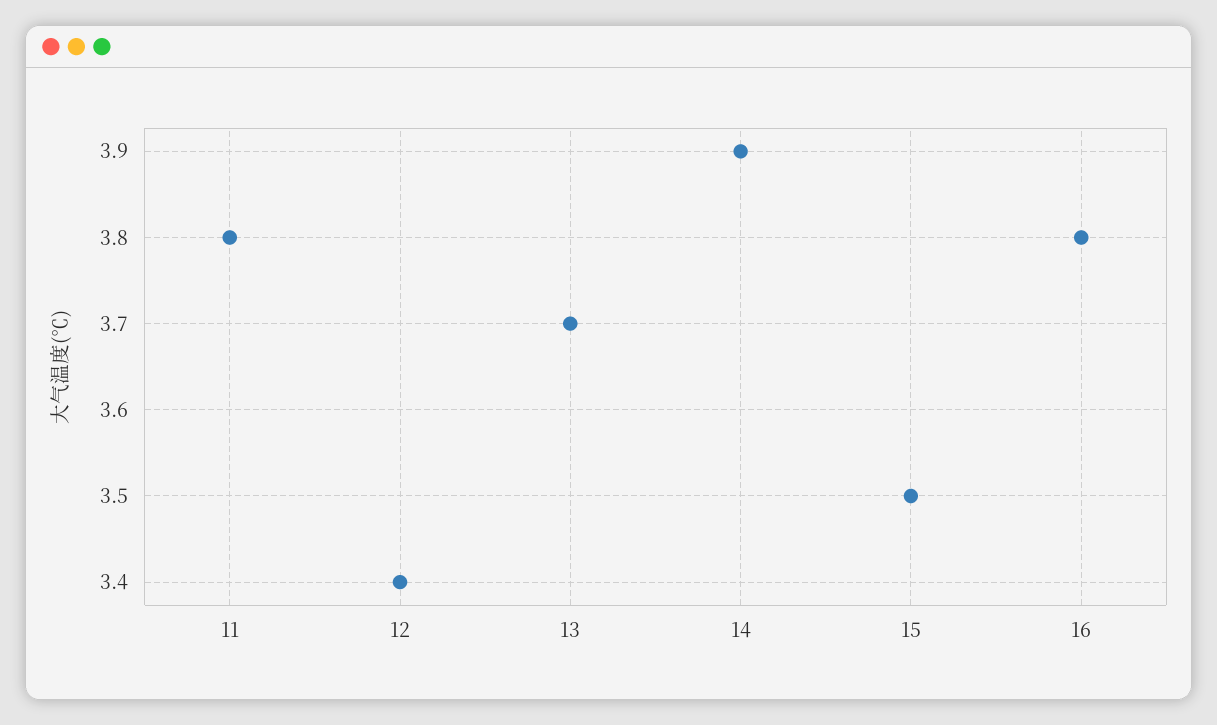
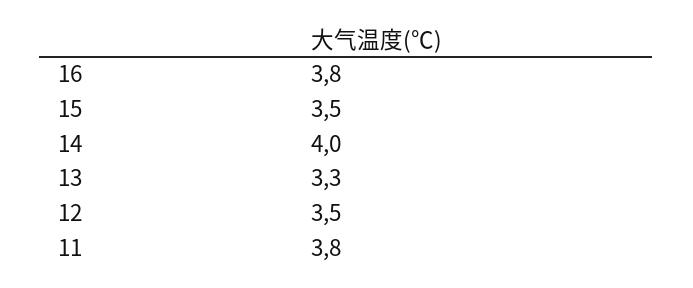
12: 3.4 -> 3.5
13: 3.7 -> 3.3
14: 3.9 -> 4

